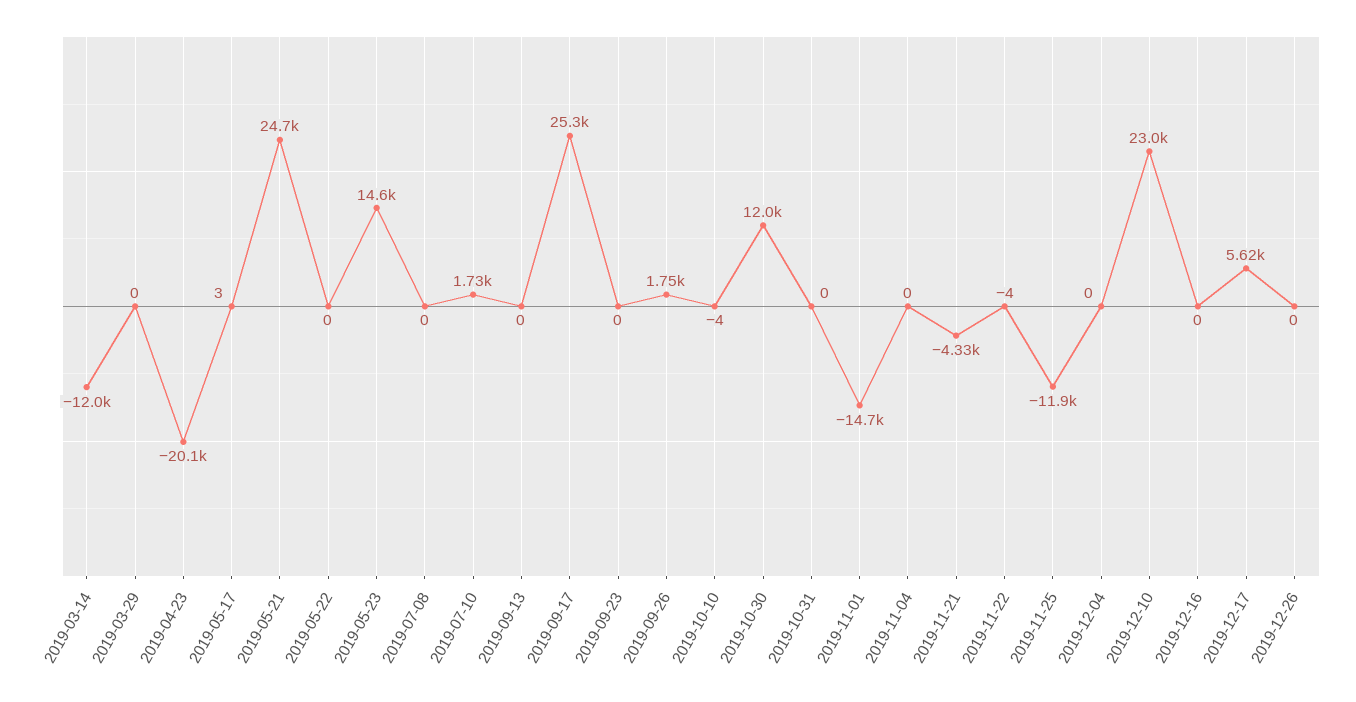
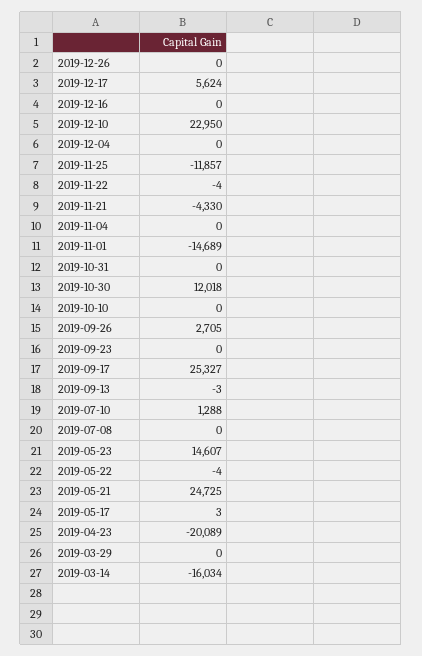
2019-03-14: -12000 -> -16034
2019-05-22: 0 -> -4
2019-07-10: 1730 -> 1288
2019-09-13: 0 -> -3
2019-09-26: 1750 -> 2705
2019-10-10: -4 -> 0

